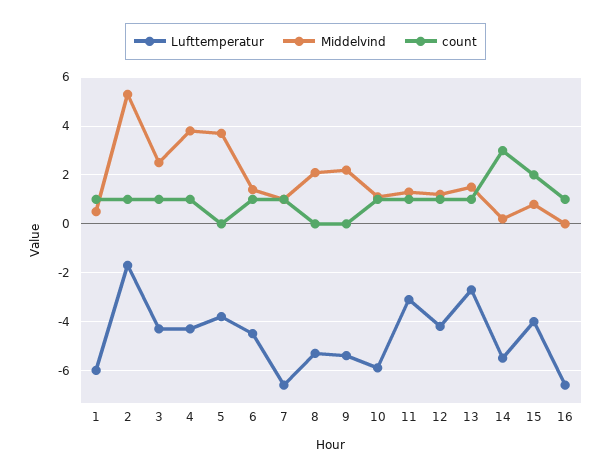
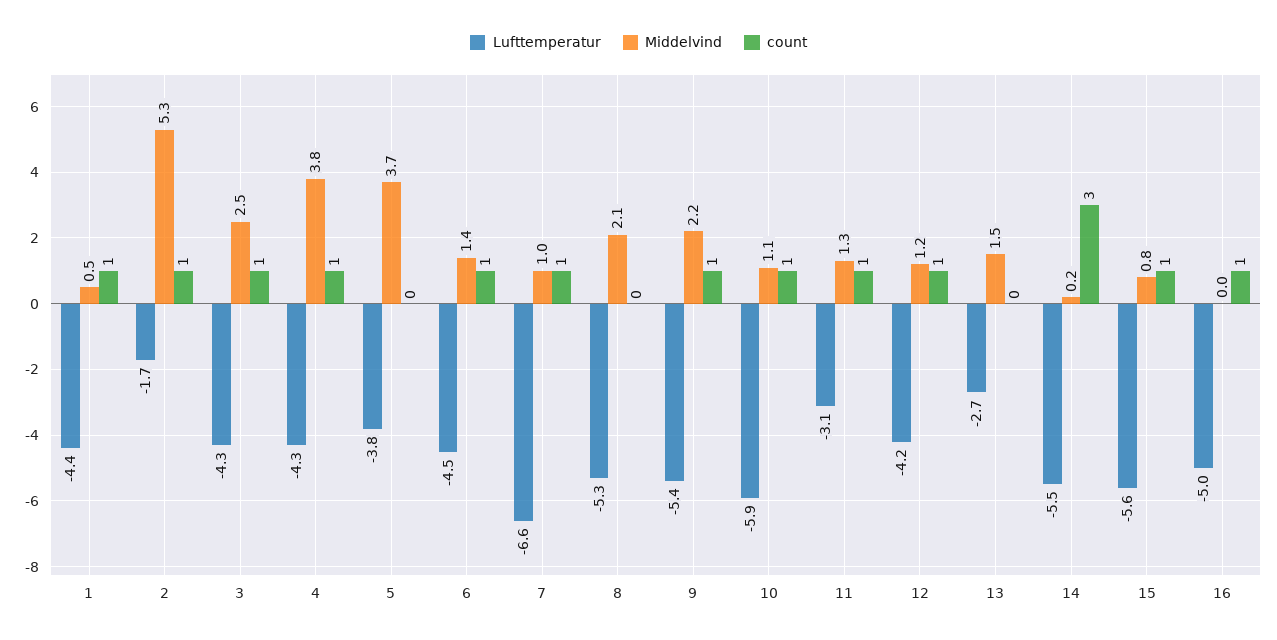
Lufttemperatur, 1: -6 -> -4.4
count, 9: 0 -> 1
count, 13: 1 -> 0
Lufttemperatur, 15: -4 -> -5.6
count, 15: 2 -> 1
Lufttemperatur, 16: -6.5 -> -5

